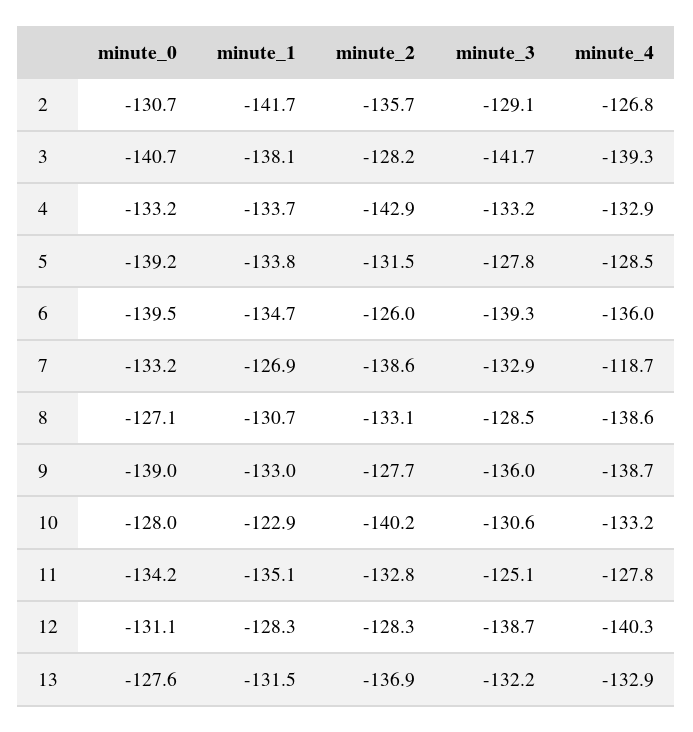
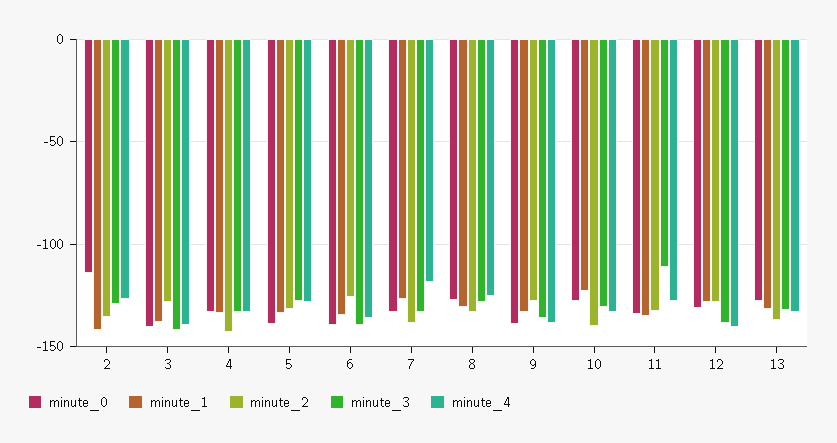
minute_0, 2: -130.7 -> -115
minute_4, 8: -138.6 -> -125
minute_3, 11: -125.1 -> -110

